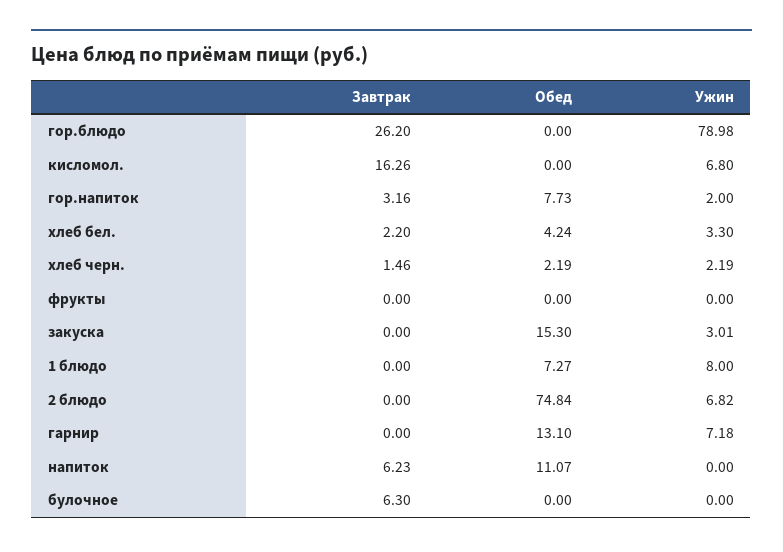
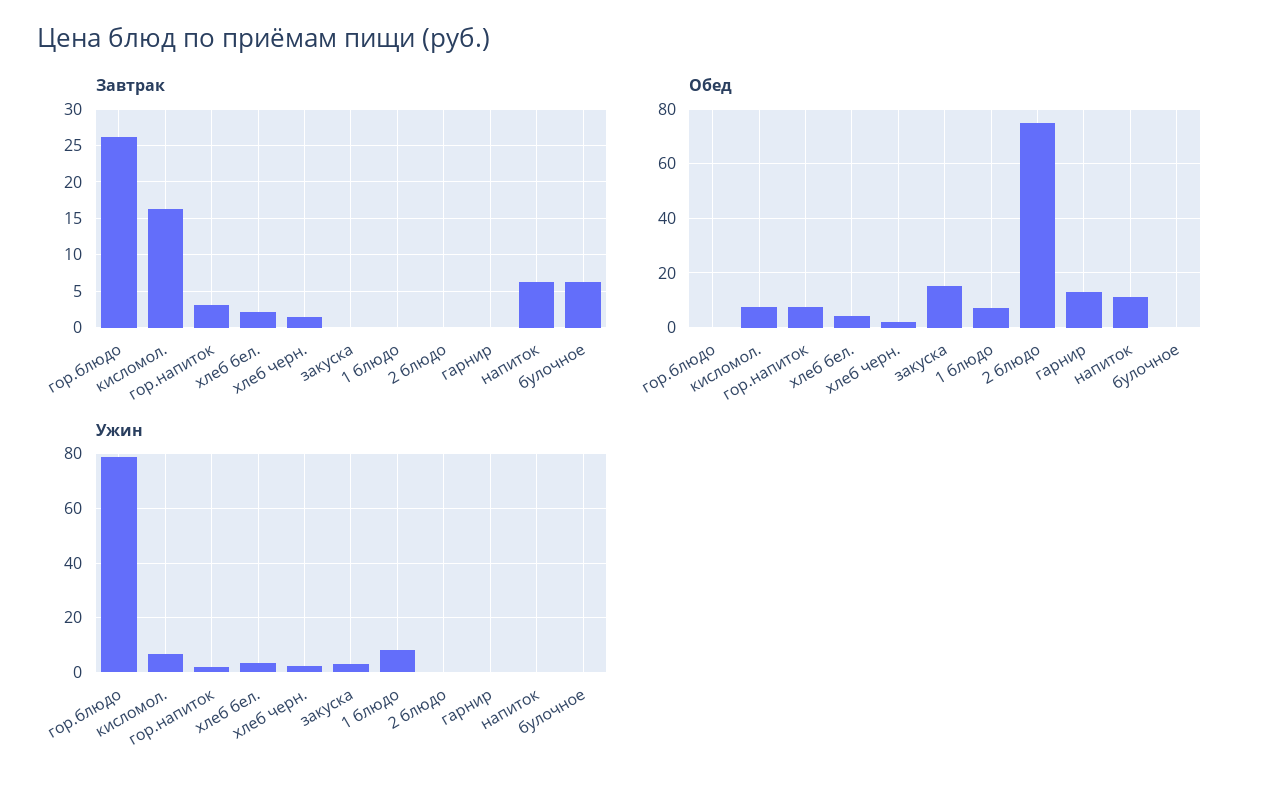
Обед, кисломол.: 0 -> 7.5
Завтрак, фрукты: 0 -> none
Обед, фрукты: 0 -> none
Ужин, фрукты: 0 -> none
Ужин, 2 блюдо: 6.82 -> 0
Ужин, гарнир: 7.18 -> 0

